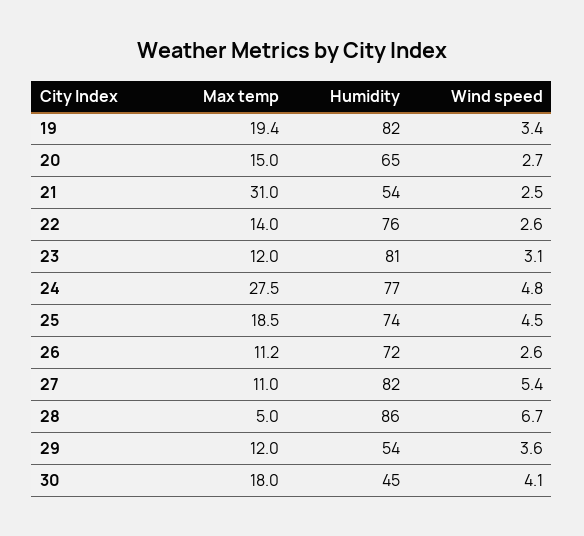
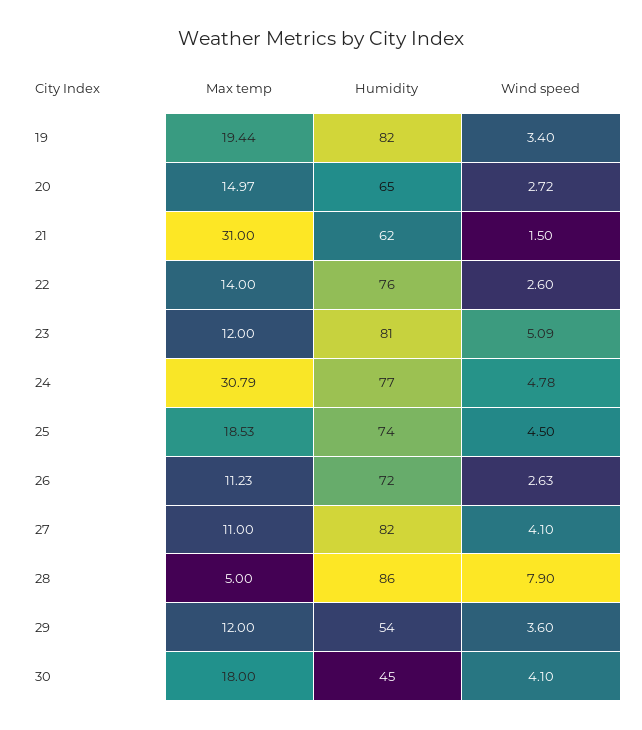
Humidity, 21: 54 -> 62
Wind speed, 21: 2.5 -> 1.5
Wind speed, 23: 3.1 -> 5.09
Max temp, 24: 27.5 -> 30.79
Wind speed, 27: 5.4 -> 4.1
Wind speed, 28: 6.7 -> 7.9

